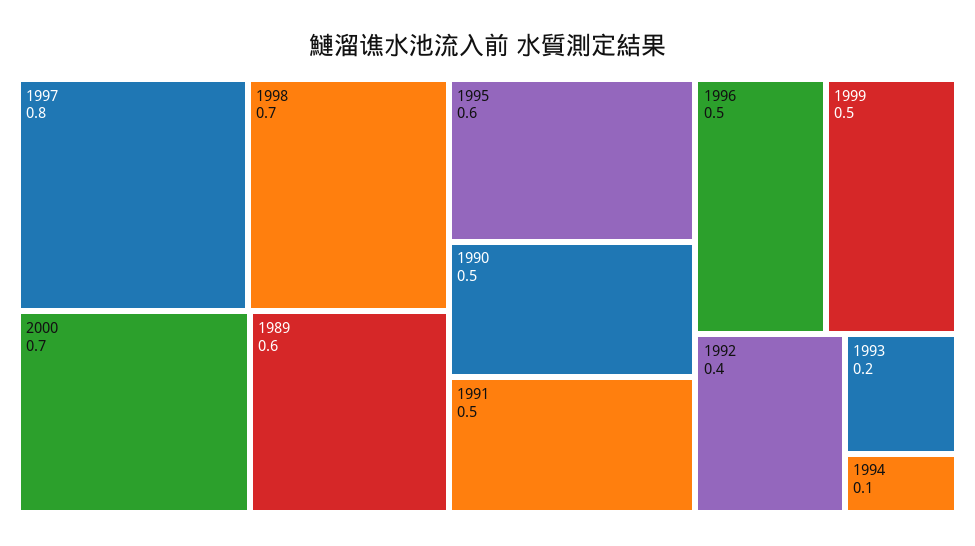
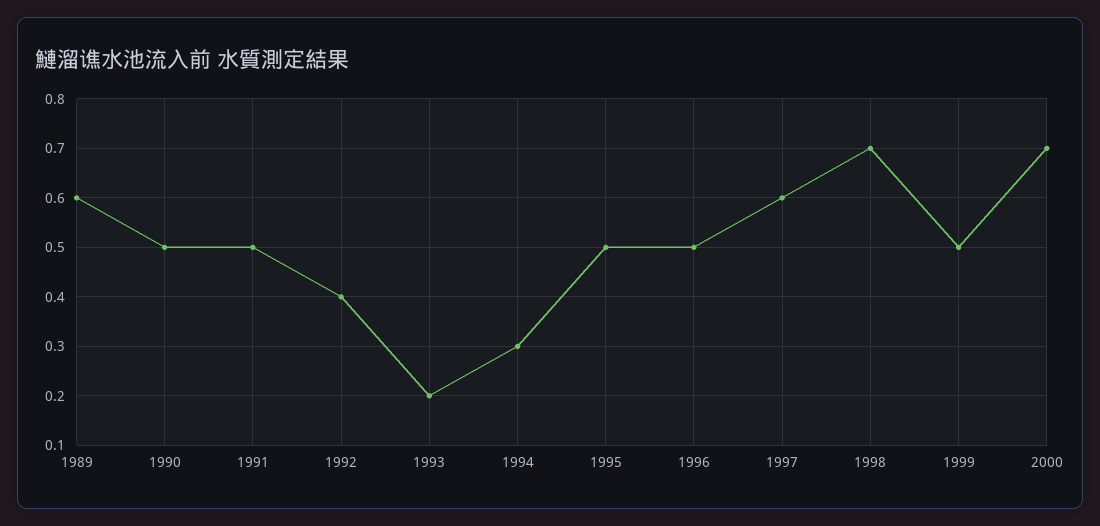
1997: 0.8 -> 0.6
1995: 0.6 -> 0.5
1994: 0.1 -> 0.3

